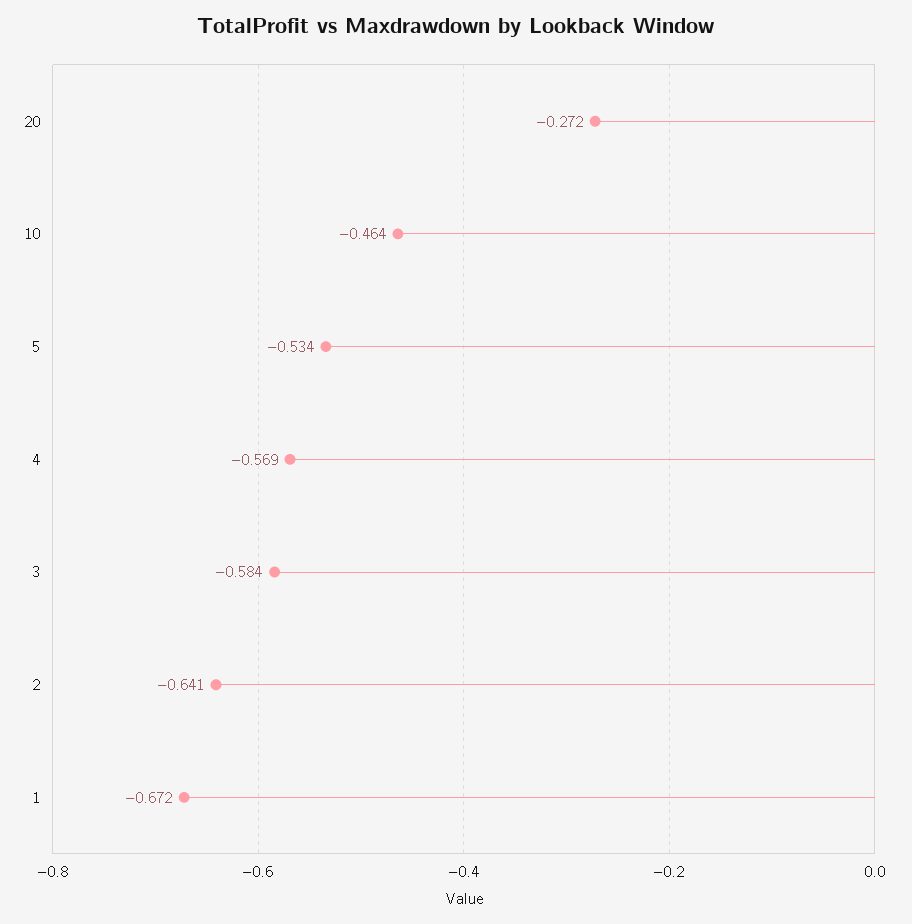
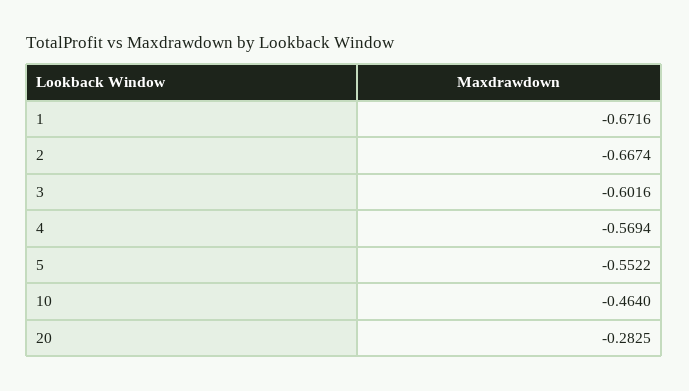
20: -0.272 -> -0.2825
5: -0.534 -> -0.5522
3: -0.584 -> -0.6016
2: -0.641 -> -0.6674

